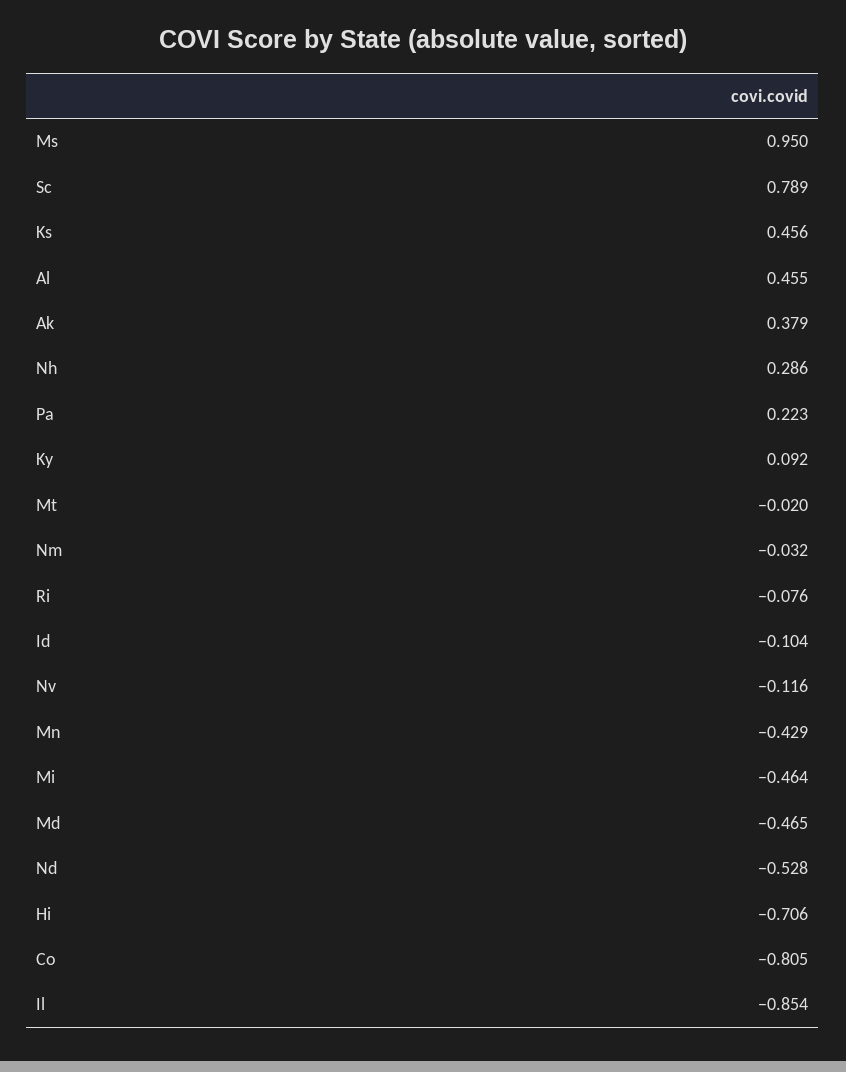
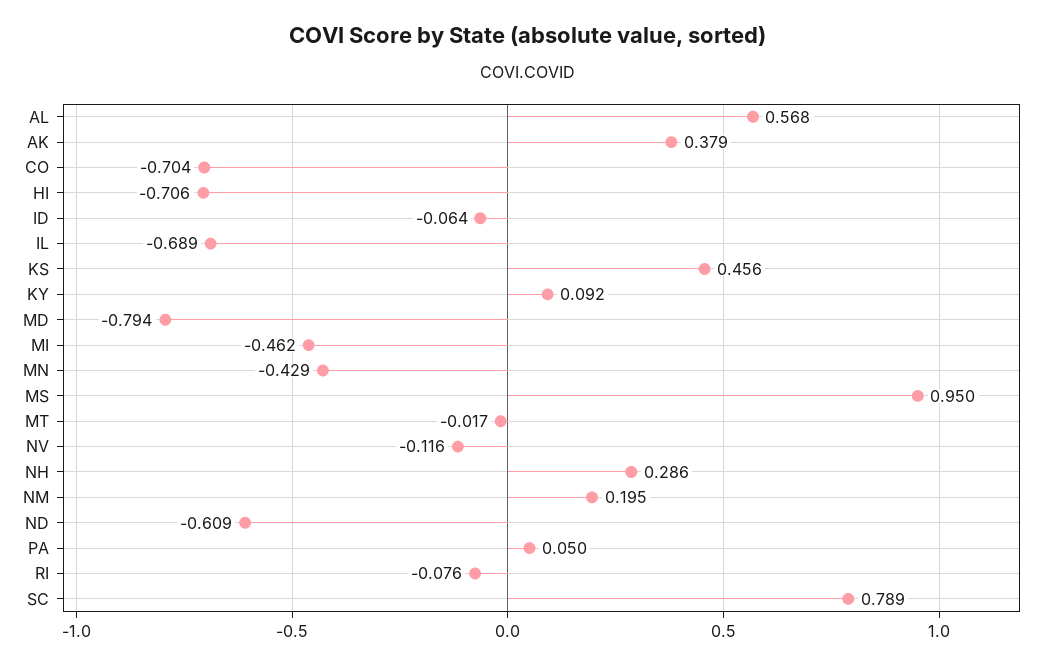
Al: 0.455 -> 0.568
Pa: 0.223 -> 0.05
Mt: -0.02 -> -0.017
Nm: -0.032 -> 0.195
Id: -0.104 -> -0.064
Mi: -0.464 -> -0.462
Md: -0.465 -> -0.794
Nd: -0.528 -> -0.609
Co: -0.805 -> -0.704
Il: -0.854 -> -0.689

